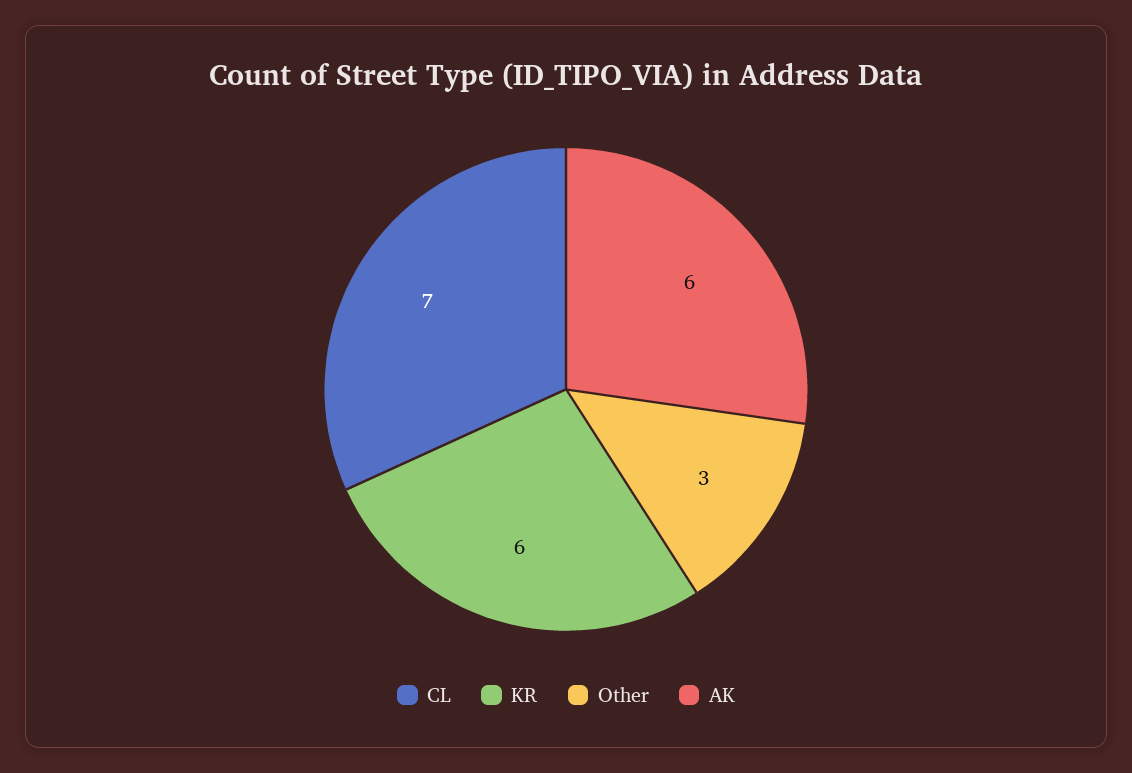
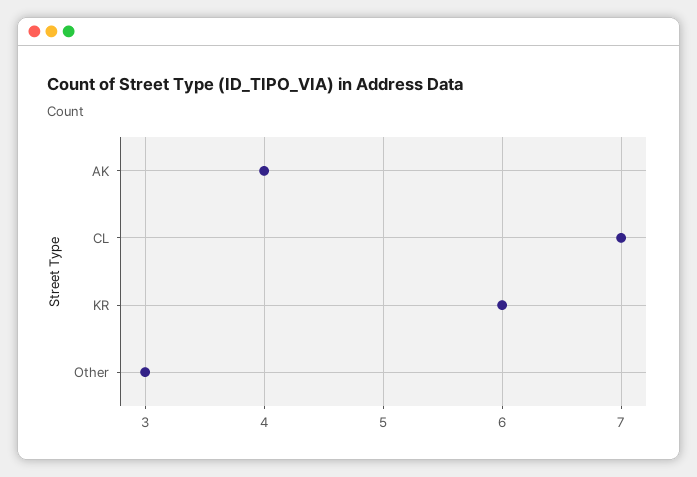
AK: 6 -> 4

